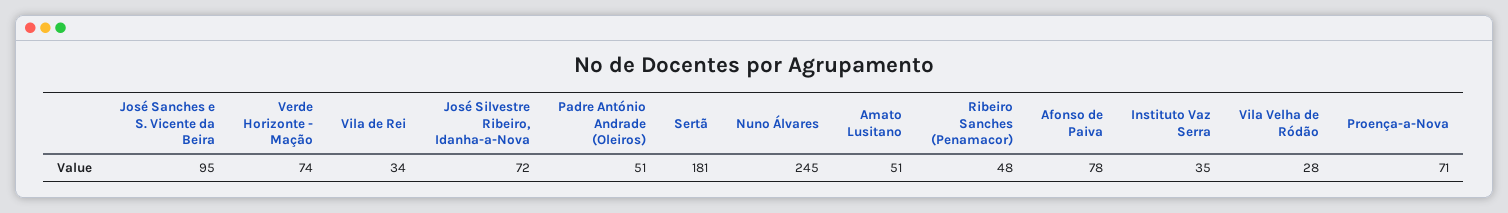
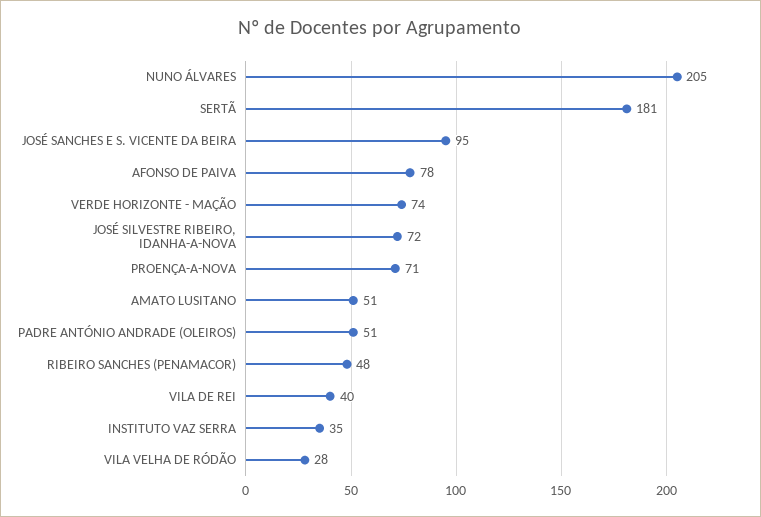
Vila de Rei: 34 -> 40
Nuno Álvares: 245 -> 205

